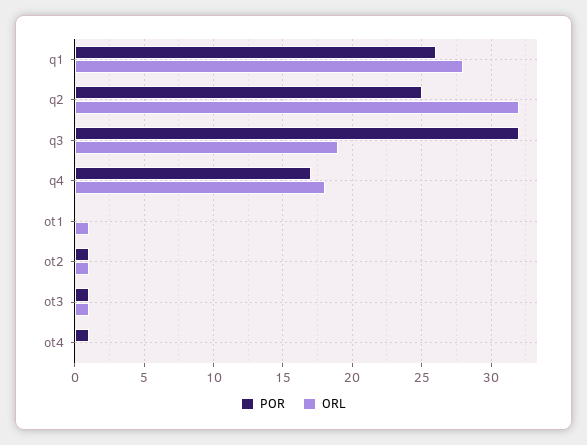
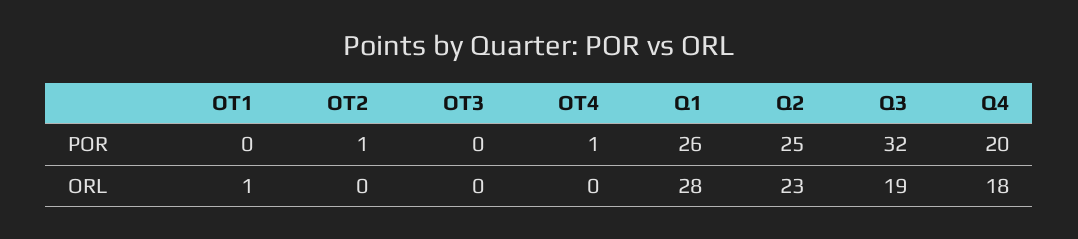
ORL, q2: 32 -> 23
POR, q4: 17 -> 20
ORL, ot2: 1 -> 0
POR, ot3: 1 -> 0
ORL, ot3: 1 -> 0

